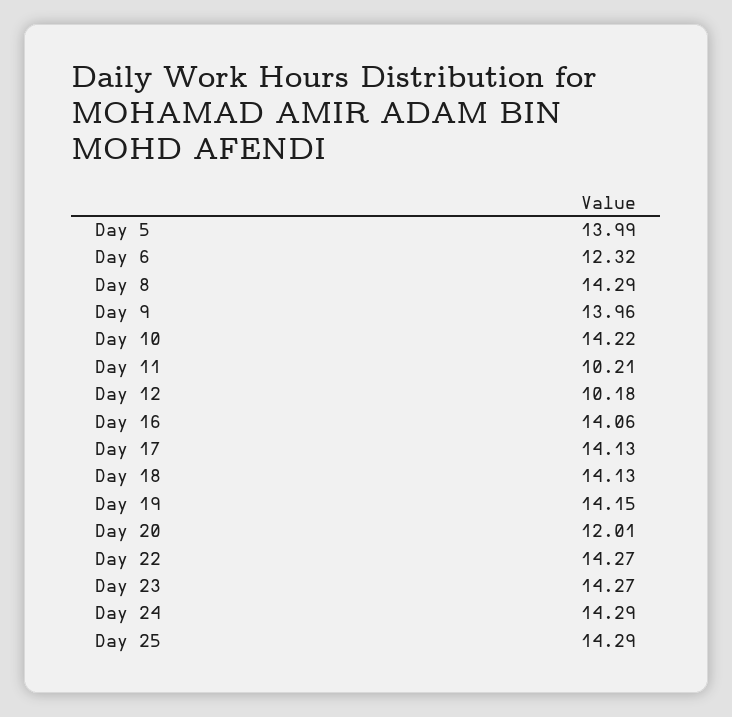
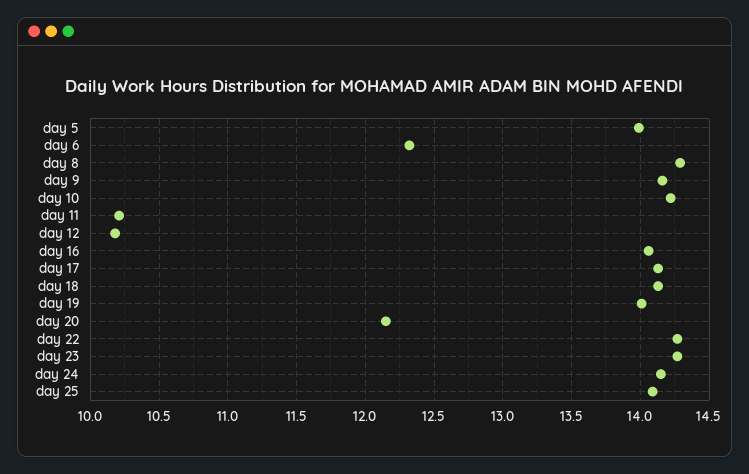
Day 9: 13.96 -> 14.15
Day 19: 14.15 -> 14
Day 20: 12.01 -> 12.15
Day 24: 14.29 -> 14.15
Day 25: 14.29 -> 14.1

